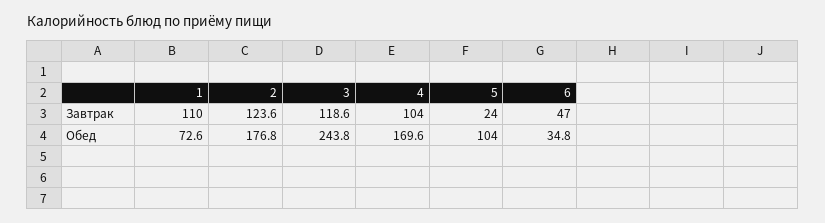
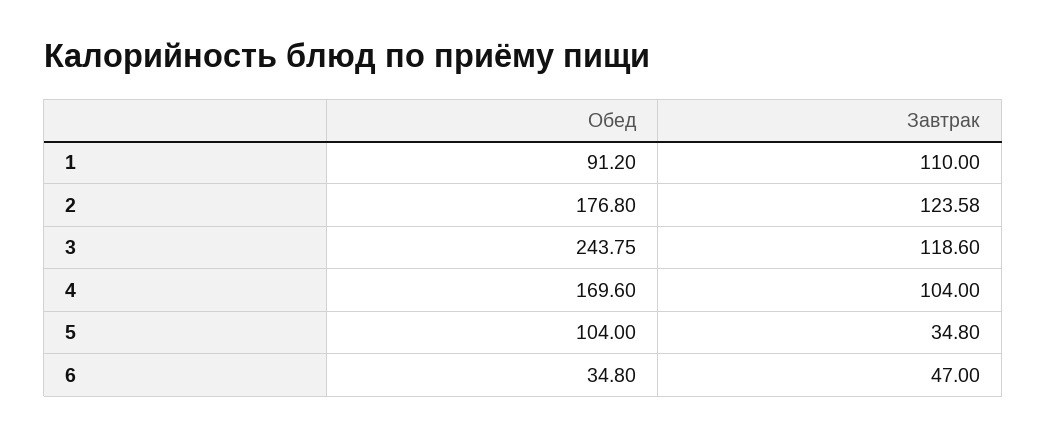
5, Завтрак: 24 -> 34.8
1, Обед: 72.6 -> 91.2

